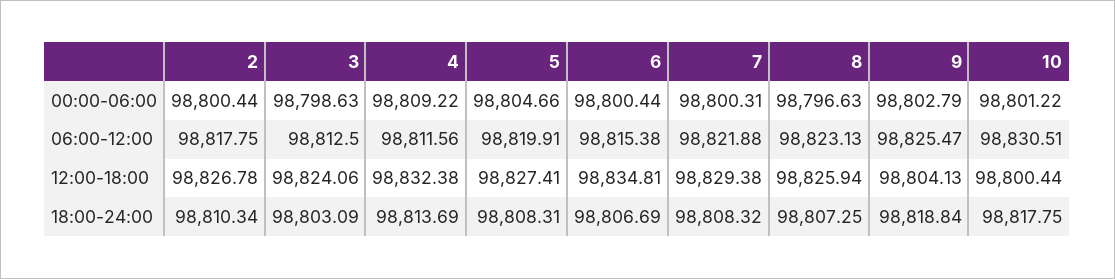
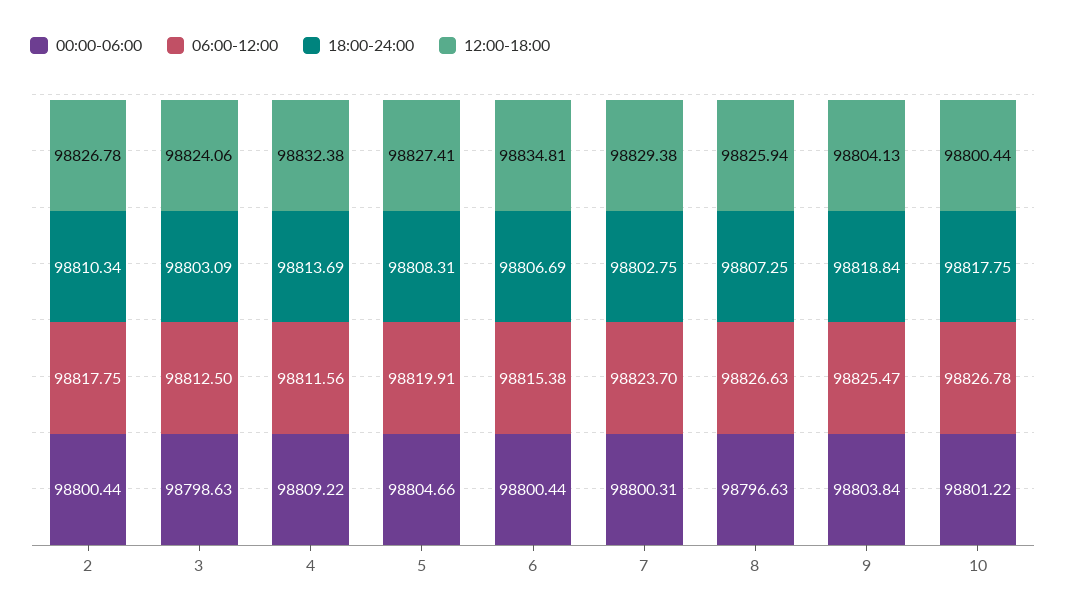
00:00-06:00, 9: 98802.79 -> 98803.84
06:00-12:00, 7: 98821.88 -> 98823.7
06:00-12:00, 8: 98823.13 -> 98826.63
06:00-12:00, 10: 98830.51 -> 98826.78
18:00-24:00, 7: 98808.32 -> 98802.75

